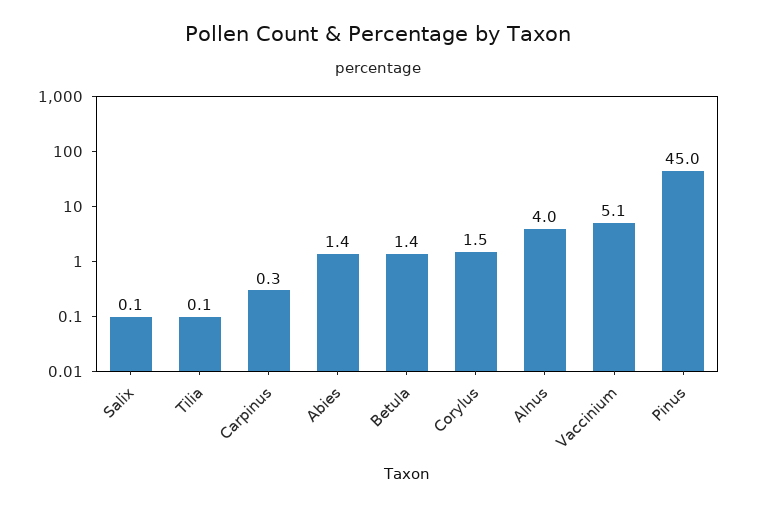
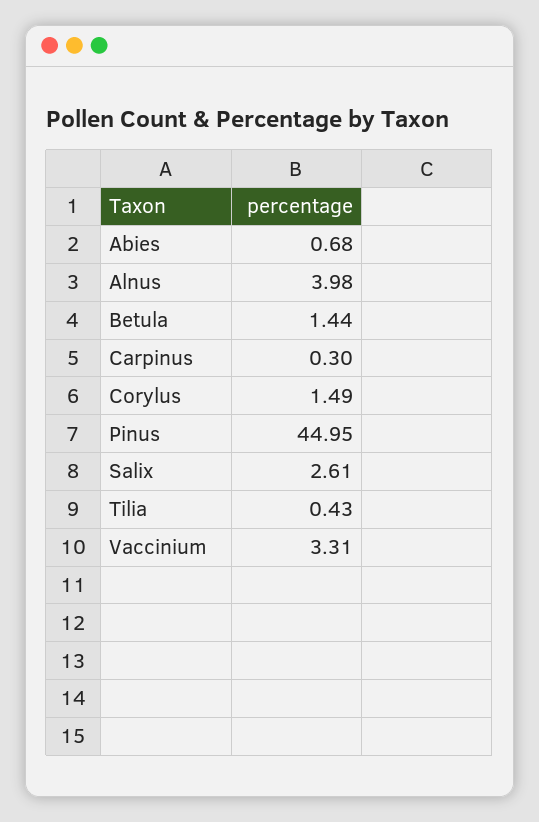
Salix: 0.1 -> 2.61
Tilia: 0.1 -> 0.43
Abies: 1.4 -> 0.68
Vaccinium: 5.1 -> 3.31

